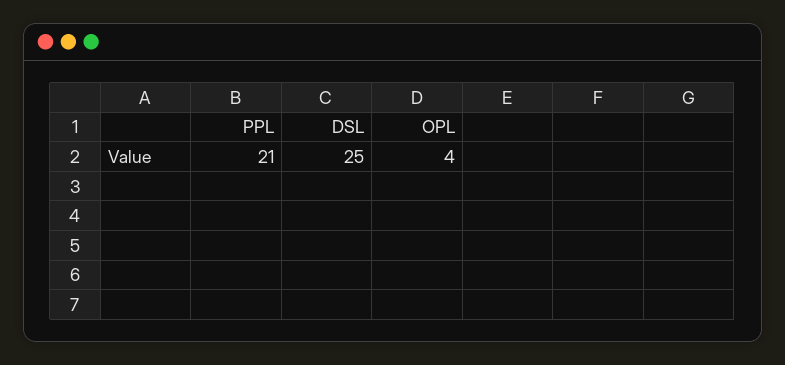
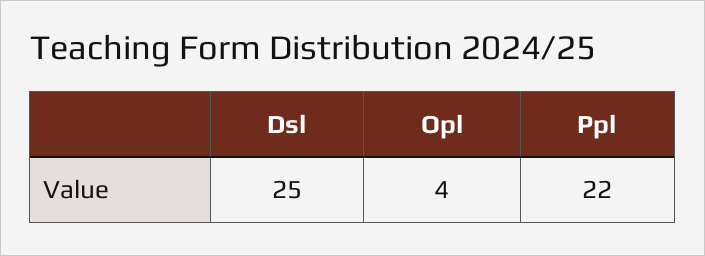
PPL: 21 -> 22

